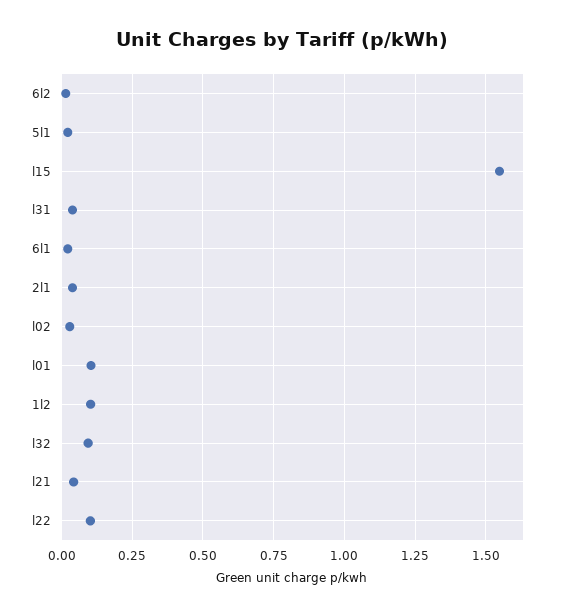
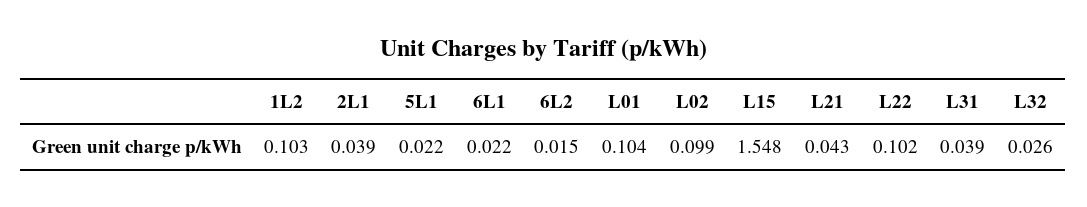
l02: 0.025 -> 0.099
l32: 0.1 -> 0.026

